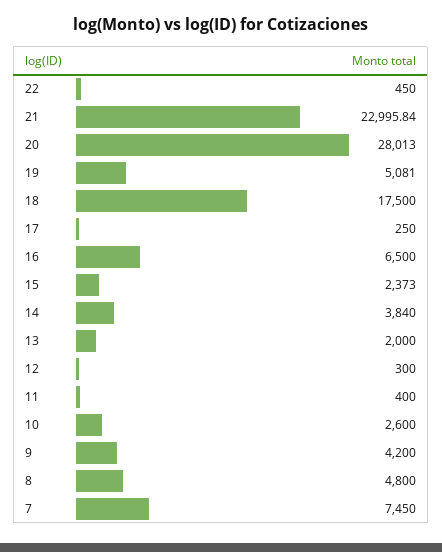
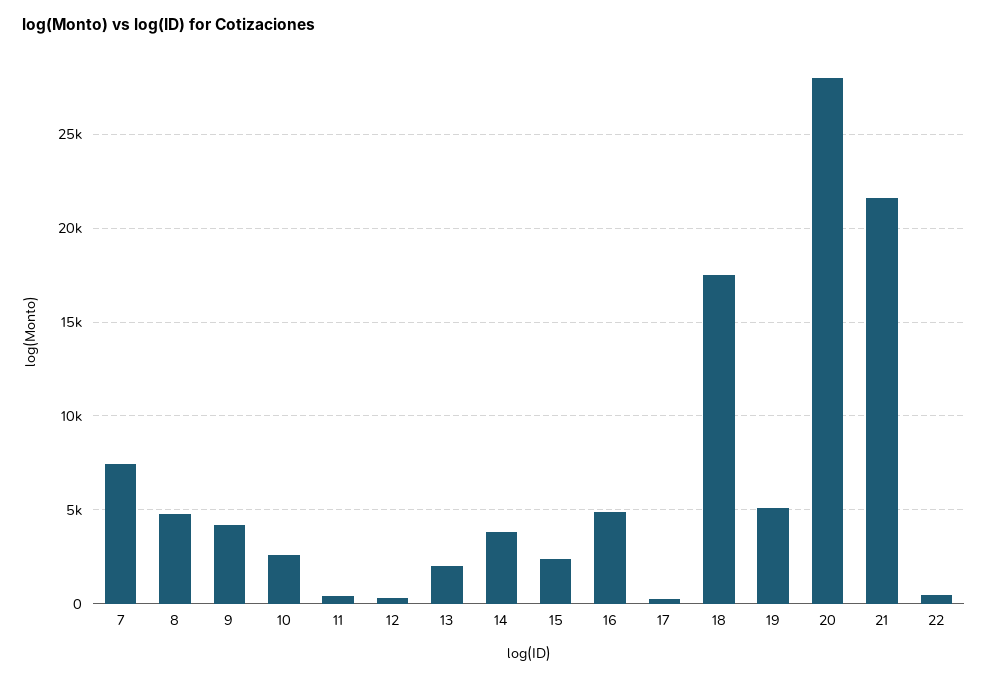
21: 22995.84 -> 21500
16: 6500 -> 5000

